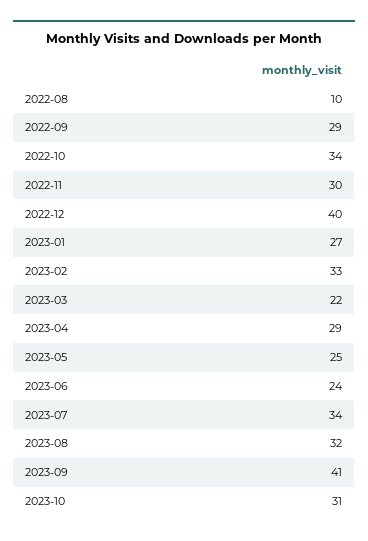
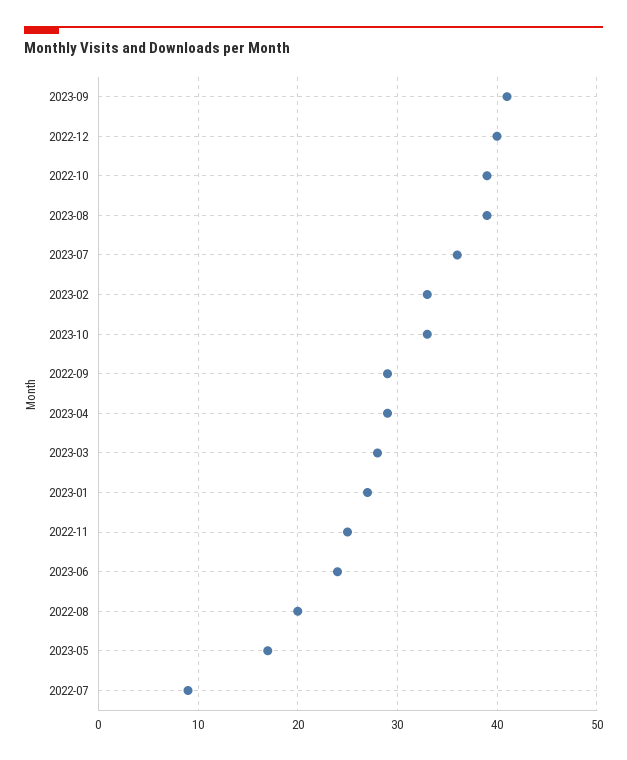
2022-08: 10 -> 20
2022-10: 34 -> 39
2022-11: 30 -> 25
2023-03: 22 -> 28
2023-05: 25 -> 17
2023-07: 34 -> 36
2023-08: 32 -> 39
2023-10: 31 -> 33
2022-07: none -> 9

